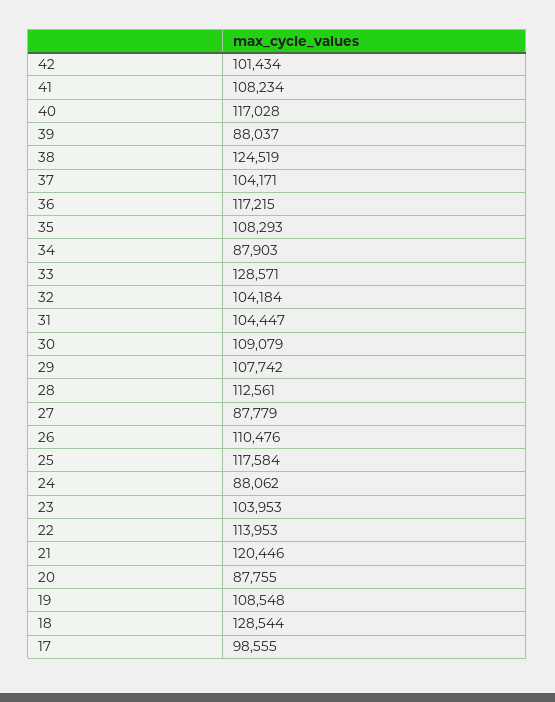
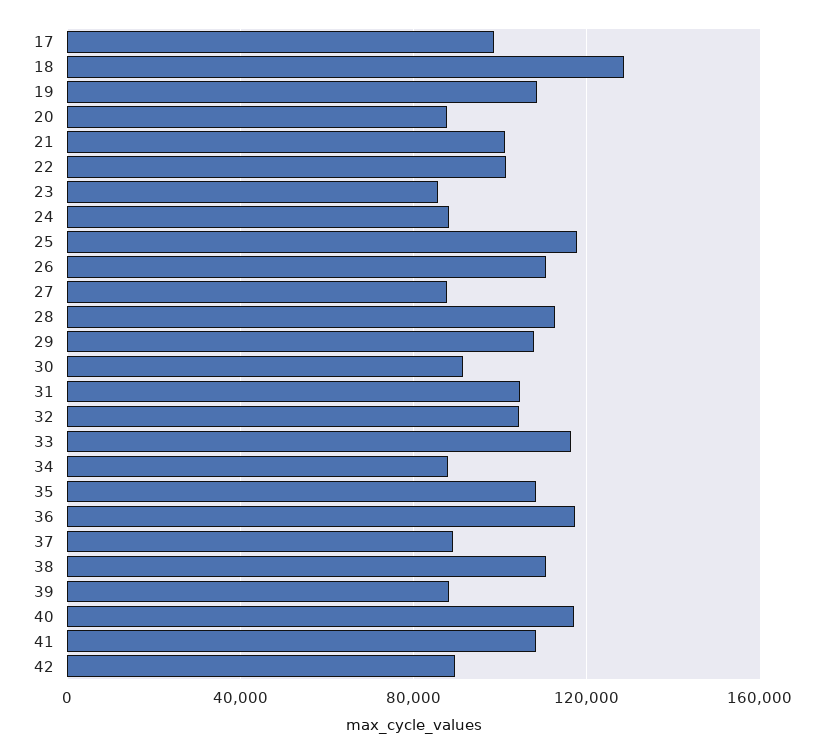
42: 101434 -> 90000
38: 124519 -> 110000
37: 104171 -> 90000
33: 128571 -> 115000
30: 109079 -> 90000
23: 103953 -> 85000
22: 113953 -> 100000
21: 120446 -> 100000

